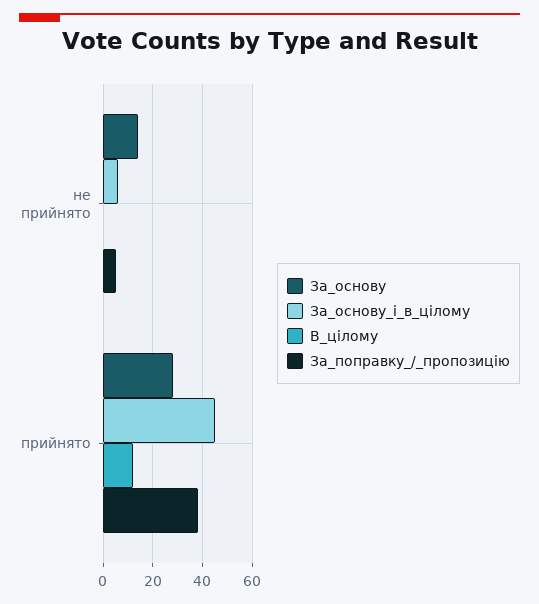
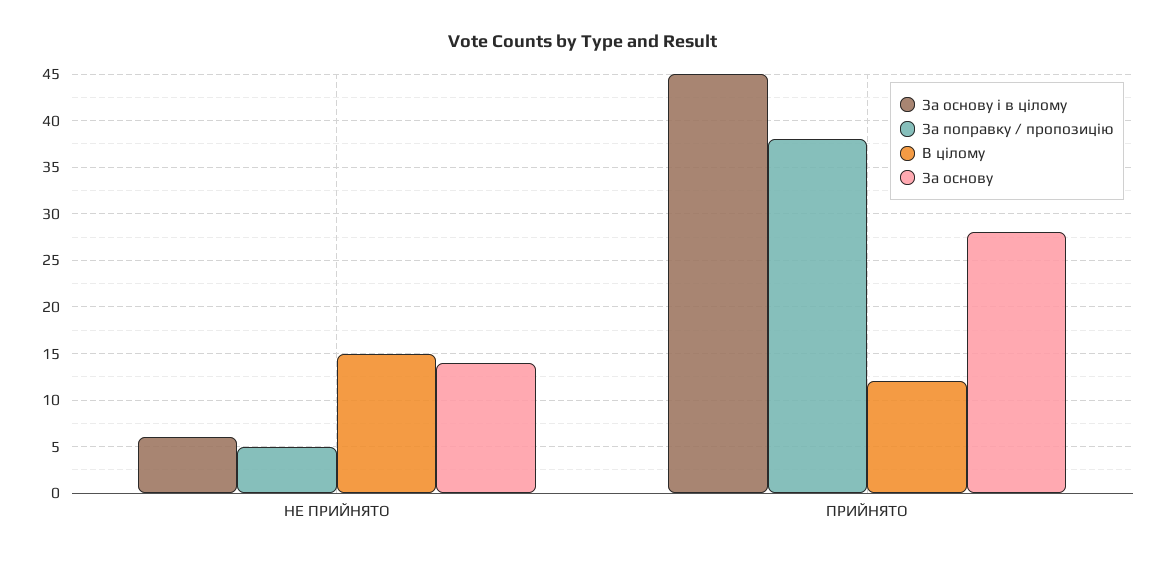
В_цілому, не прийнято: 0 -> 15

